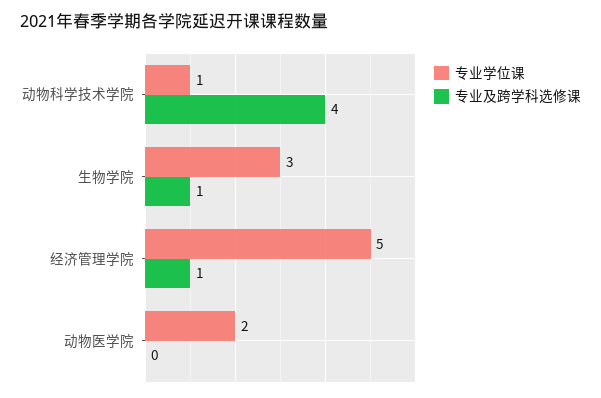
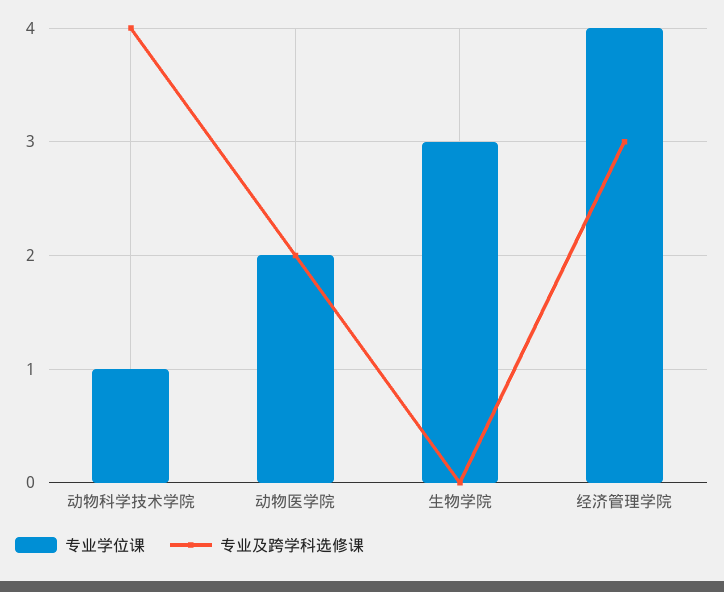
专业及跨学科选修课, 生物学院: 1 -> 0
专业学位课, 经济管理学院: 5 -> 4
专业及跨学科选修课, 经济管理学院: 1 -> 3
专业及跨学科选修课, 动物医学院: 0 -> 2

